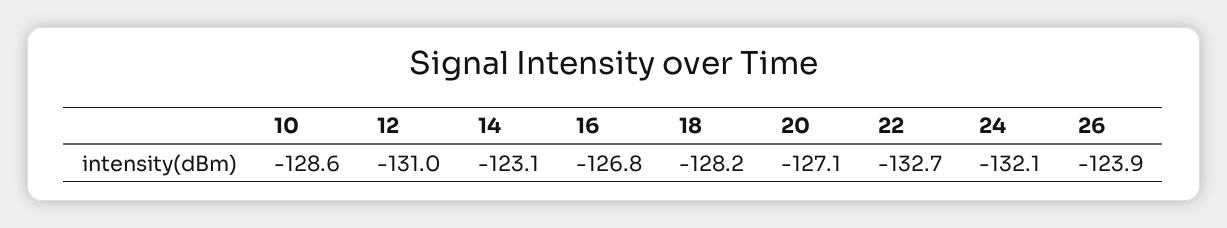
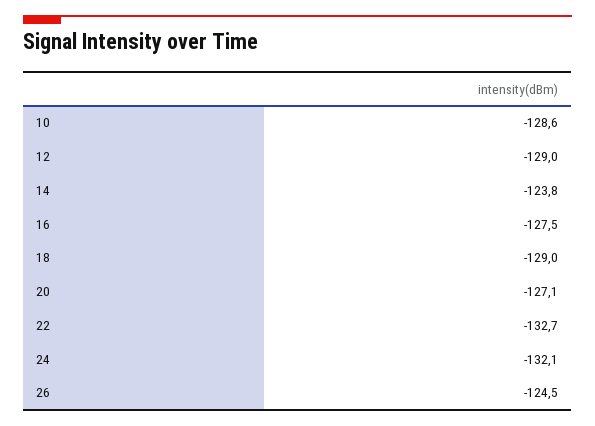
12: -131 -> -129
14: -123.1 -> -123.8
16: -126.8 -> -127.5
18: -128.2 -> -129
26: -123.9 -> -124.5

